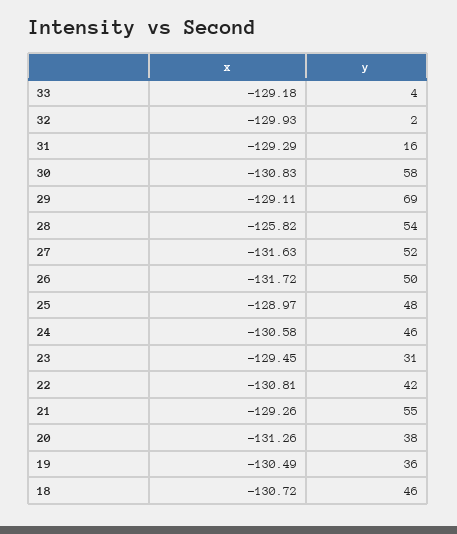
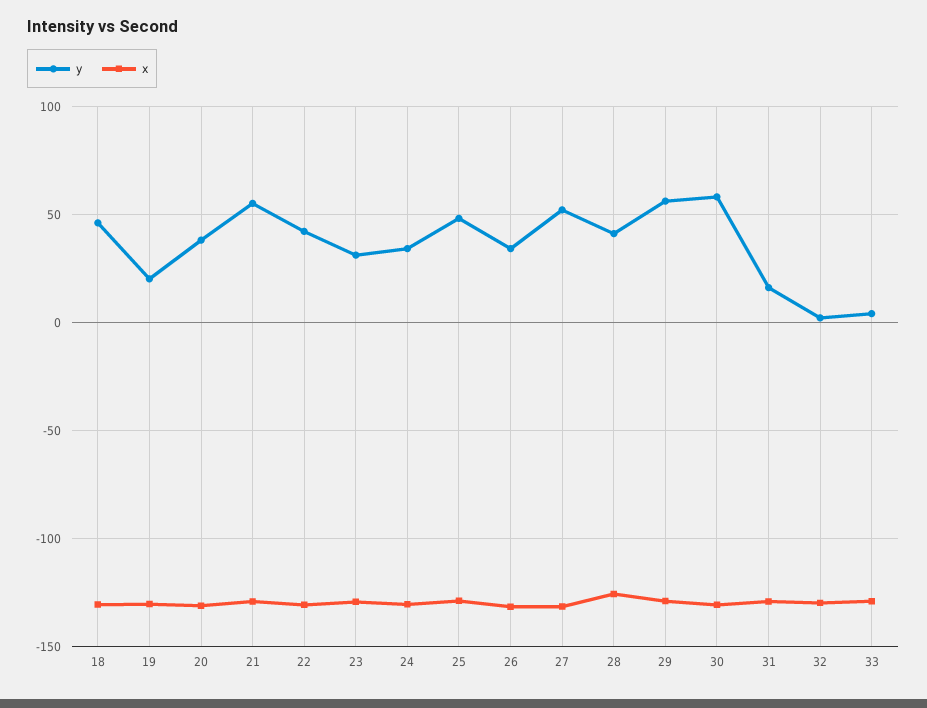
y, 29: 69 -> 55
y, 28: 54 -> 40
y, 26: 50 -> 35
y, 24: 46 -> 35
y, 19: 36 -> 20

